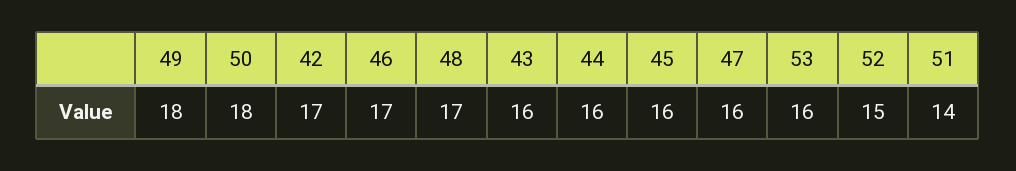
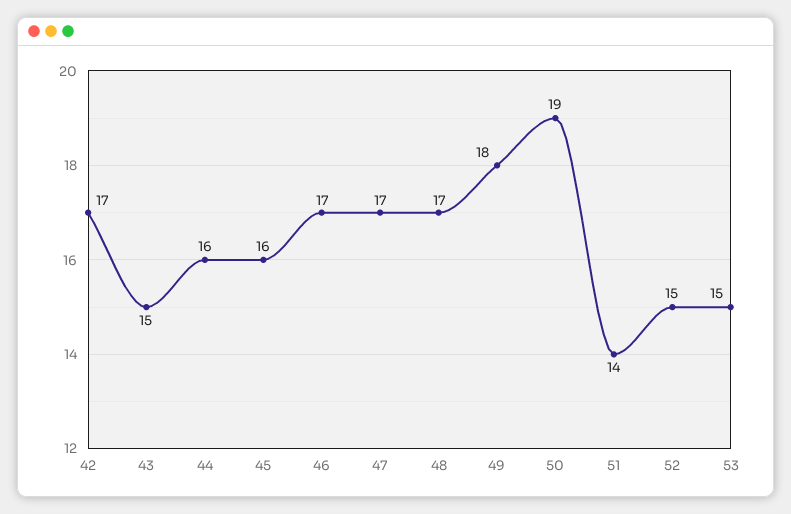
50: 18 -> 19
43: 16 -> 15
47: 16 -> 17
53: 16 -> 15

